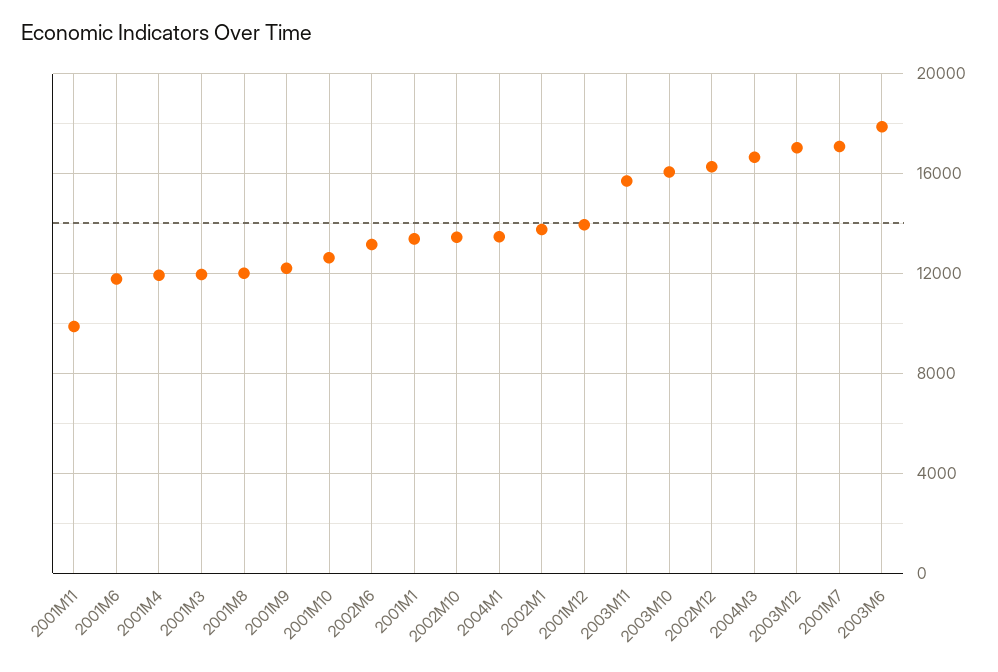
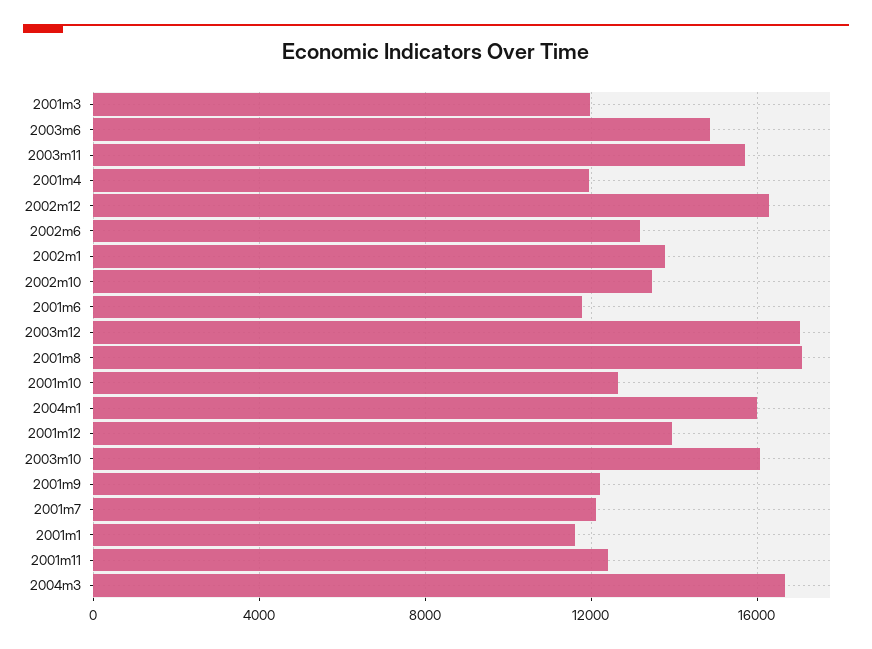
2001M11: 10000 -> 12500
2001M8: 12000 -> 17000
2001M1: 13500 -> 11500
2004M1: 13500 -> 16000
2001M7: 17000 -> 12000
2003M6: 18000 -> 15000

